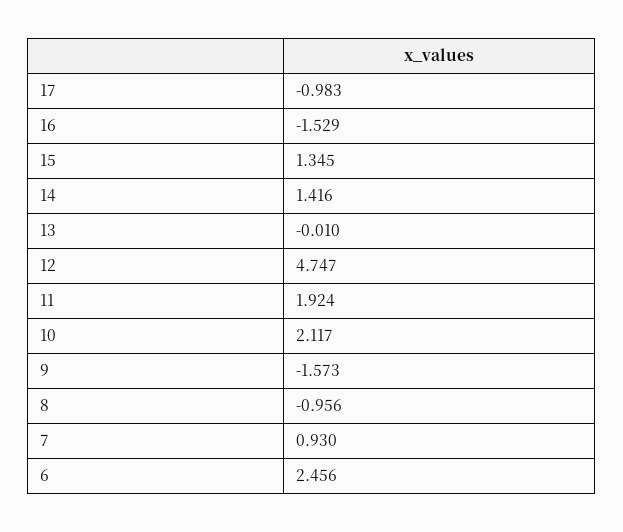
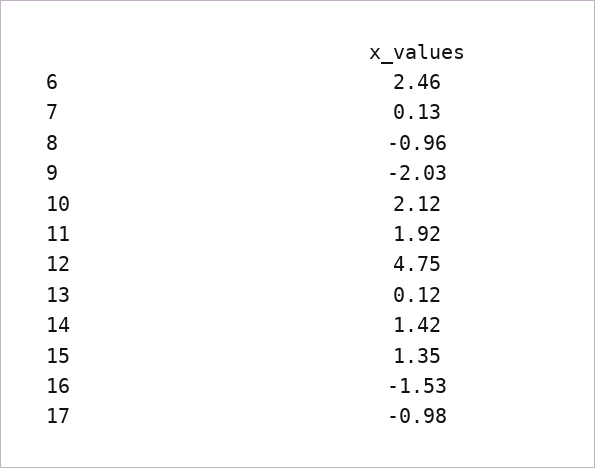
13: -0.01 -> 0.12
9: -1.573 -> -2.03
7: 0.93 -> 0.13

